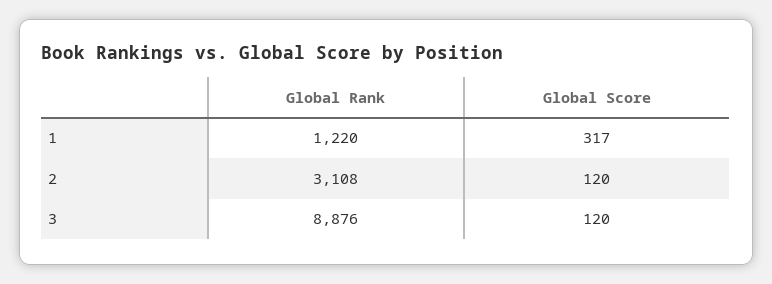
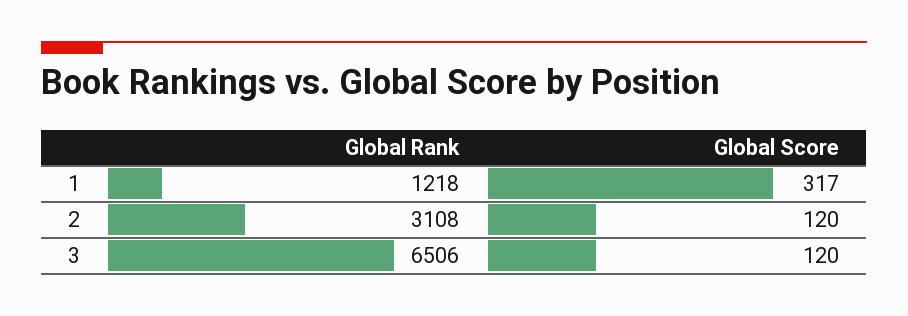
Global Rank, 1: 1220 -> 1218
Global Rank, 3: 8876 -> 6506

